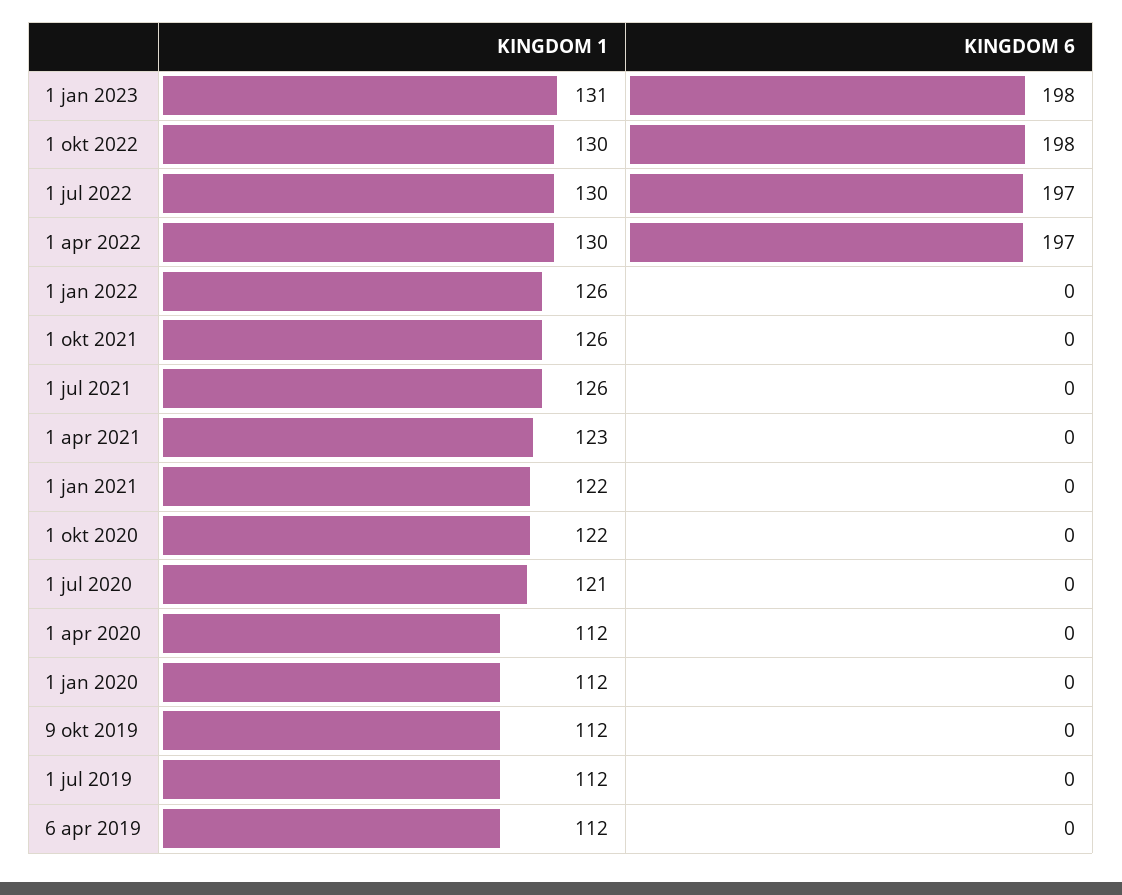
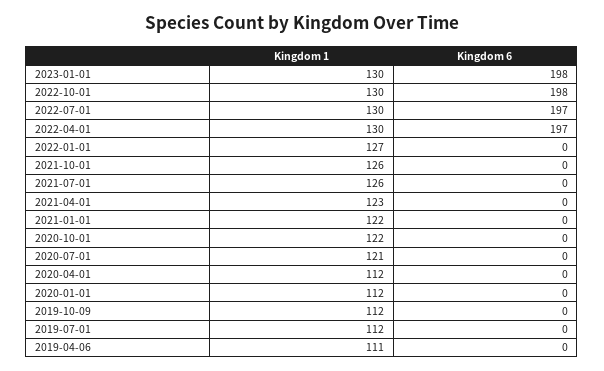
KINGDOM 1, 1 jan 2023: 131 -> 130
KINGDOM 1, 1 jan 2022: 126 -> 127
KINGDOM 1, 6 apr 2019: 112 -> 111

